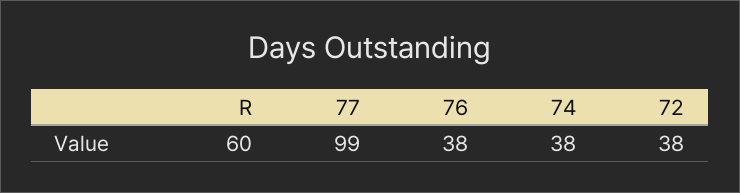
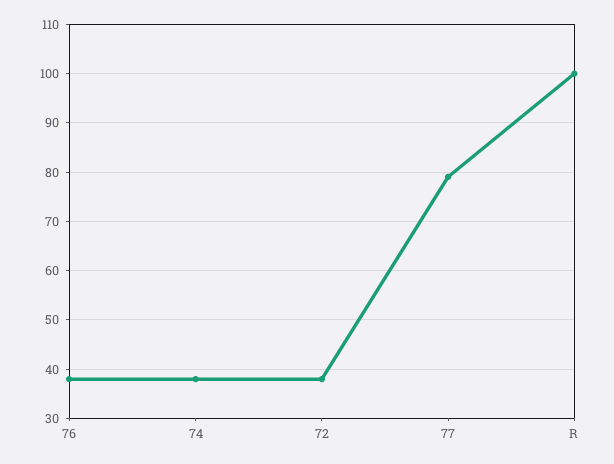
R: 60 -> 100
77: 99 -> 80

